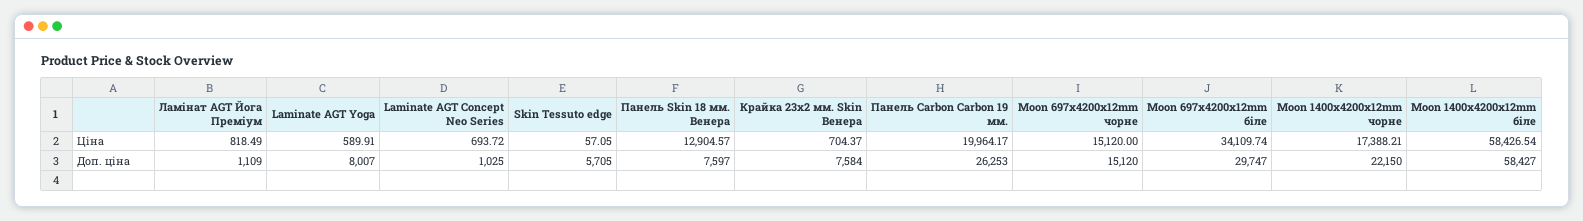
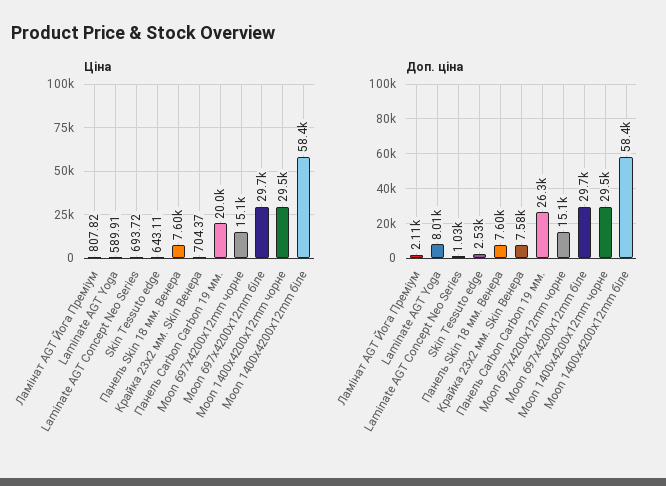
Ціна, Ламінат AGT Йога Преміум: 818.49 -> 807.82
Ціна, Skin Tessuto edge: 57.05 -> 643.11
Ціна, Панель Skin 18 мм. Венера: 12904.57 -> 7600
Ціна, Moon 697x4200x12mm біле: 34109.74 -> 29700
Ціна, Moon 1400x4200x12mm чорне: 17388.21 -> 29500
Доп. ціна, Ламінат AGT Йога Преміум: 1109 -> 2110
Доп. ціна, Skin Tessuto edge: 5705 -> 2530
Доп. ціна, Moon 1400x4200x12mm чорне: 22150 -> 29500

